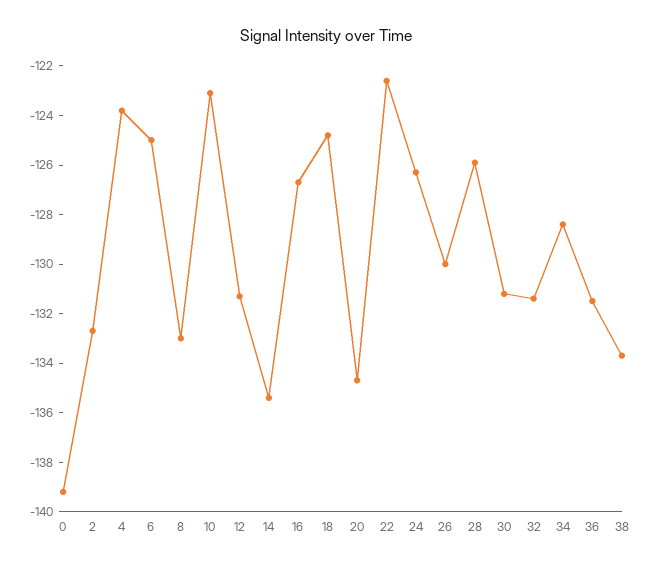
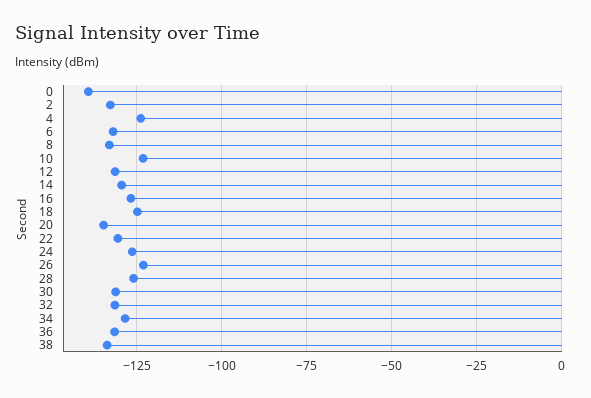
6: -125 -> -132.5
14: -135.5 -> -130
22: -122.5 -> -130
26: -130 -> -122.5

